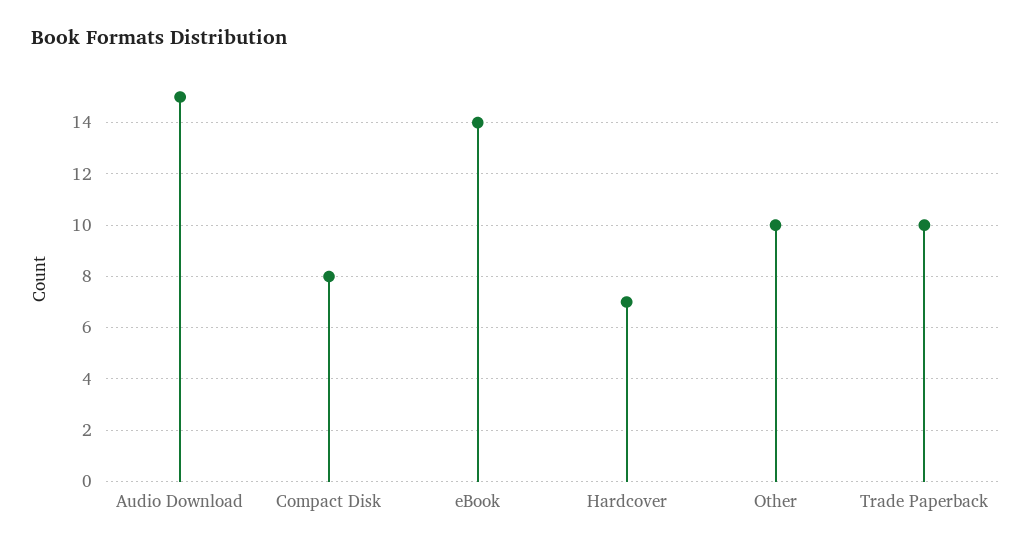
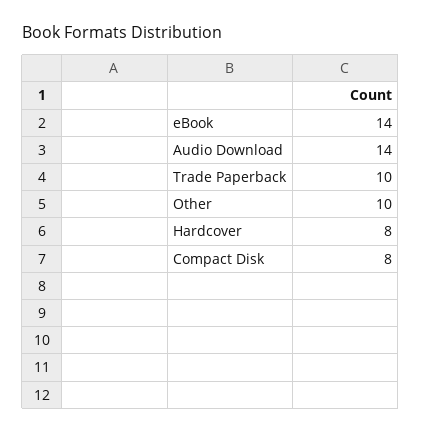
Audio Download: 15 -> 14
Hardcover: 7 -> 8

